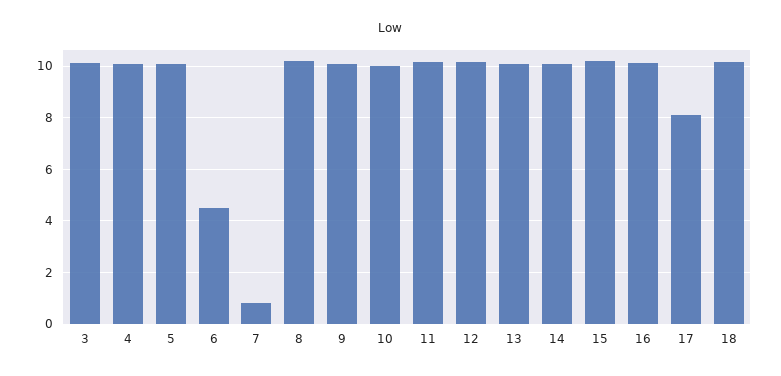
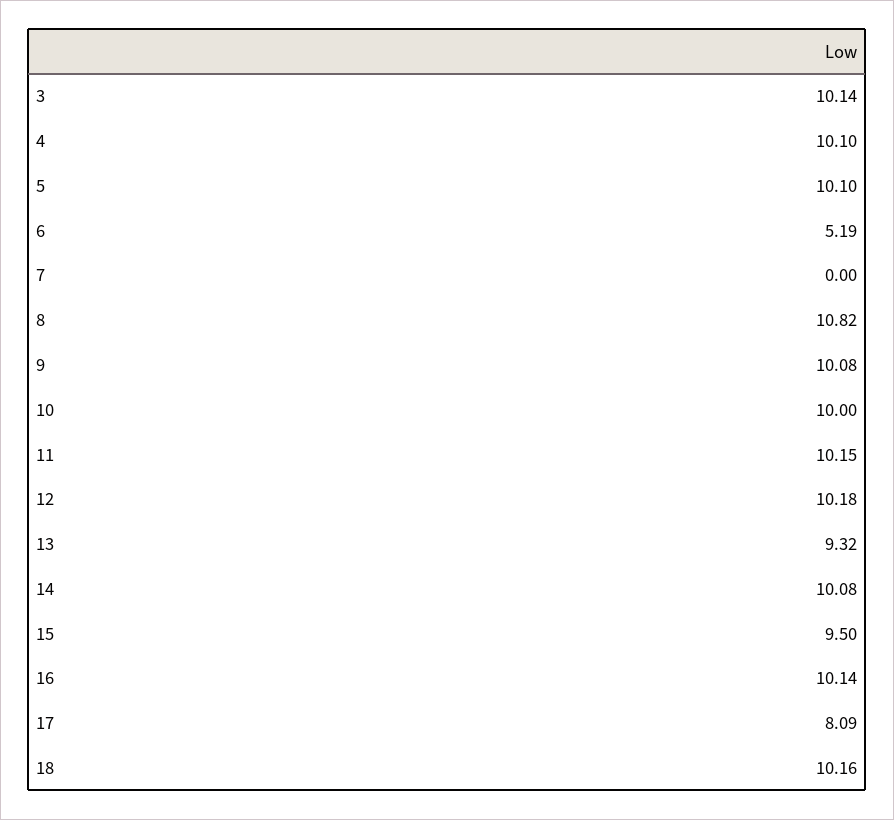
6: 4.5 -> 5.19
7: 0.75 -> 0
8: 10.25 -> 10.82
13: 10 -> 9.32
15: 10.25 -> 9.5

